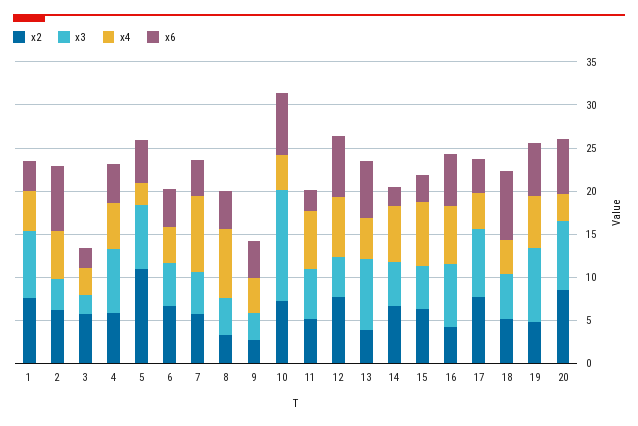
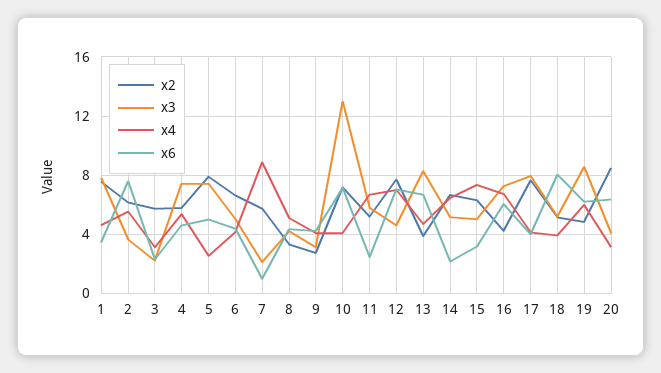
x2, 5: 11 -> 8
x3, 7: 5 -> 2
x6, 7: 4 -> 1
x4, 8: 8 -> 5
x3, 20: 8 -> 4

